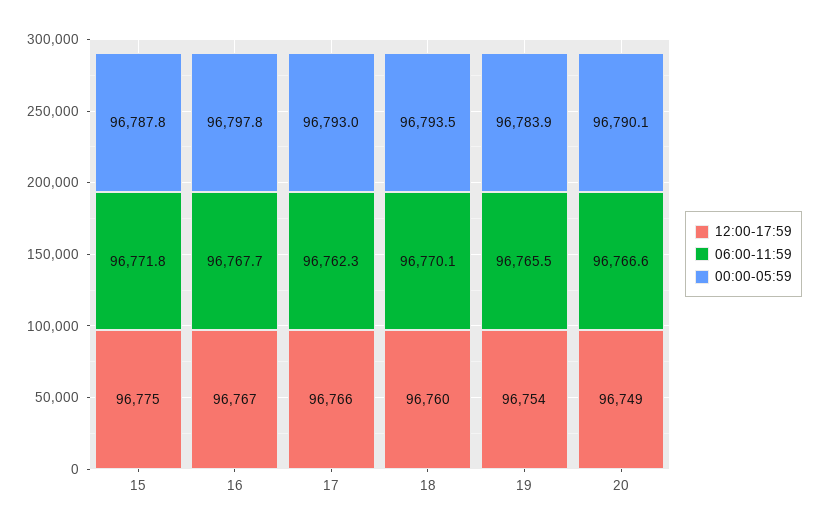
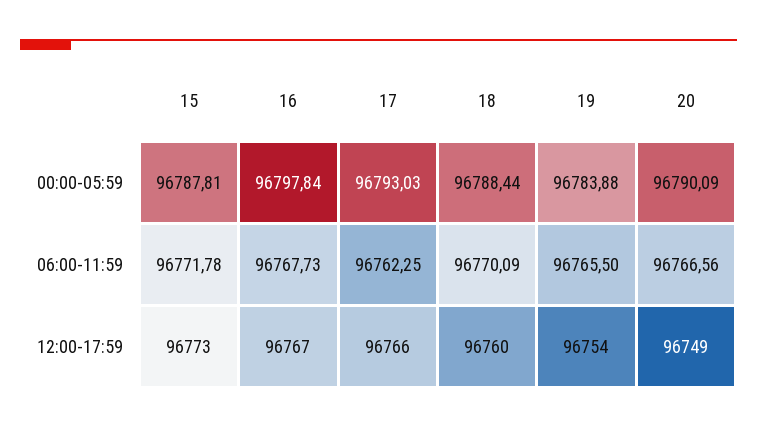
12:00-17:59, 15: 96775 -> 96773
00:00-05:59, 18: 96793.5 -> 96788.44

